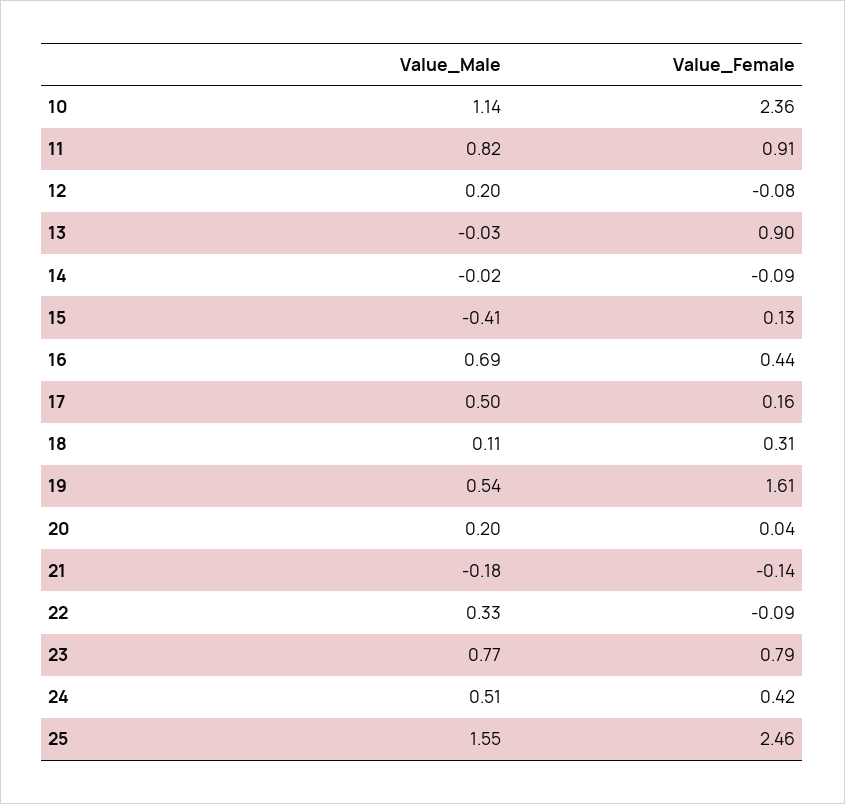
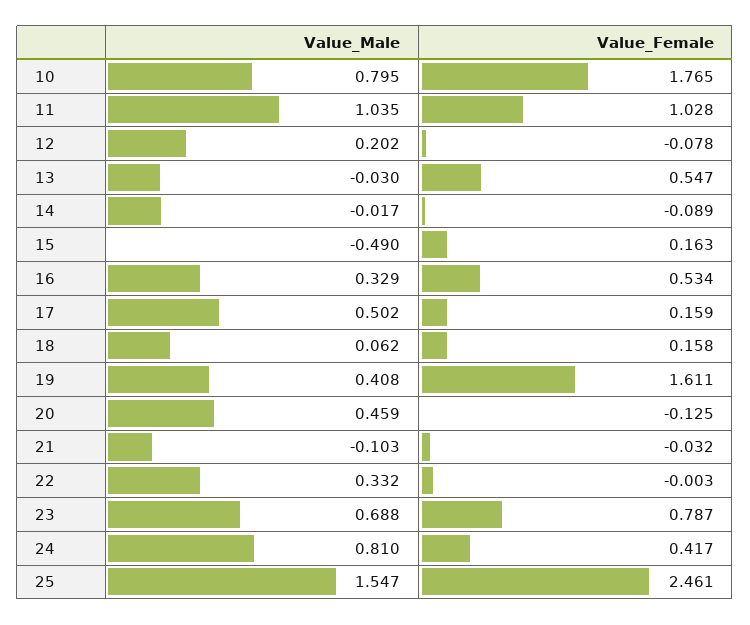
Value_Male, 10: 1.14 -> 0.795
Value_Female, 10: 2.36 -> 1.765
Value_Male, 11: 0.82 -> 1.035
Value_Female, 11: 0.91 -> 1.028
Value_Female, 13: 0.9 -> 0.547
Value_Male, 15: -0.41 -> -0.49
Value_Female, 15: 0.13 -> 0.163
Value_Male, 16: 0.69 -> 0.329
Value_Female, 16: 0.44 -> 0.534
Value_Male, 18: 0.11 -> 0.062
Value_Female, 18: 0.31 -> 0.158
Value_Male, 19: 0.54 -> 0.408
Value_Male, 20: 0.2 -> 0.459
Value_Female, 20: 0.04 -> -0.125
Value_Male, 21: -0.18 -> -0.103
Value_Female, 21: -0.14 -> -0.032
Value_Female, 22: -0.09 -> -0.003
Value_Male, 23: 0.77 -> 0.688
Value_Male, 24: 0.51 -> 0.81

